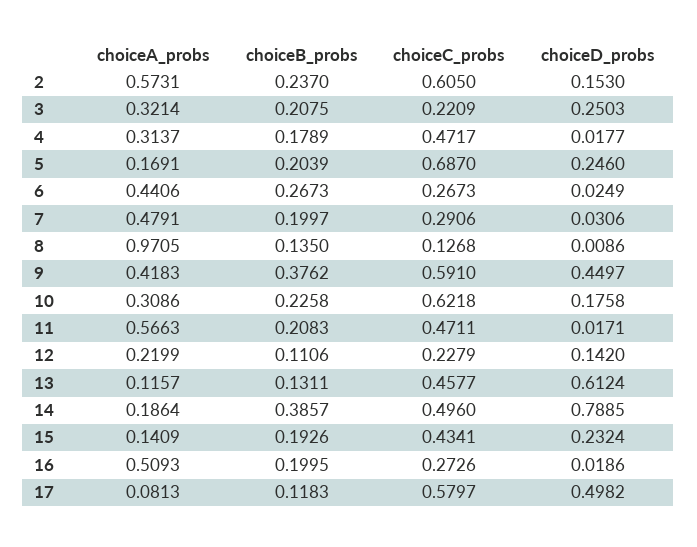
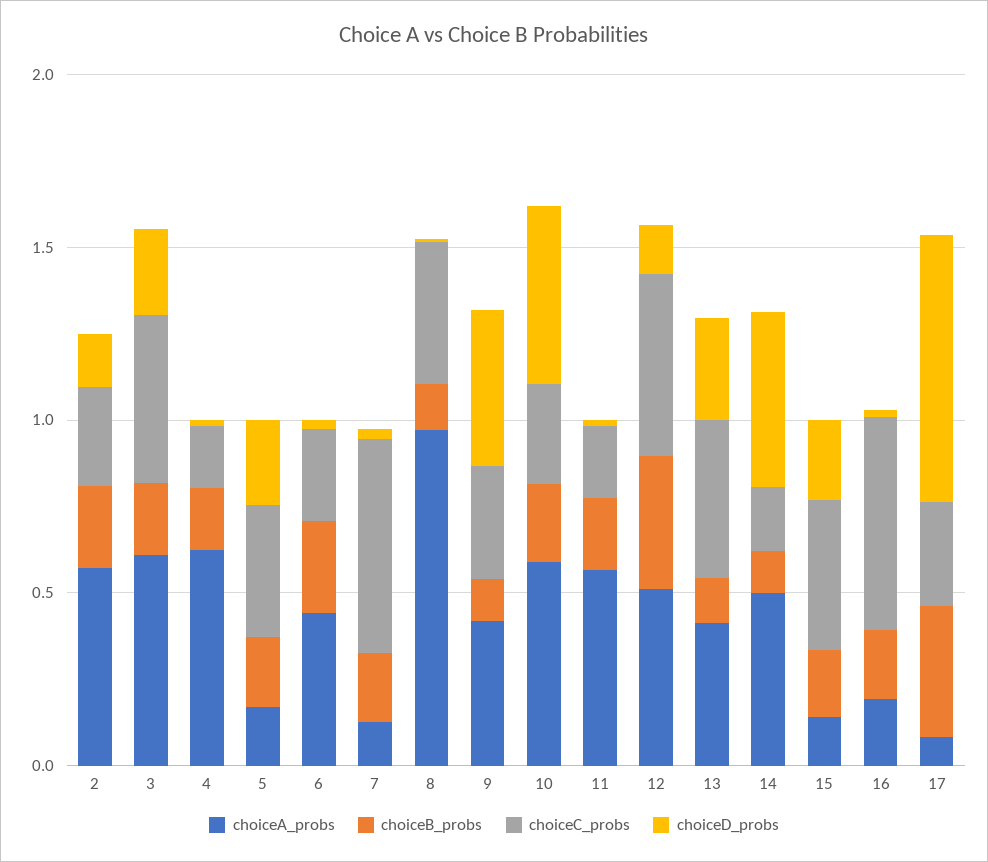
choiceC_probs, 2: 0.605 -> 0.3
choiceA_probs, 3: 0.3214 -> 0.6
choiceC_probs, 3: 0.2209 -> 0.5
choiceA_probs, 4: 0.3137 -> 0.6
choiceC_probs, 4: 0.4717 -> 0.2
choiceC_probs, 5: 0.687 -> 0.4
choiceA_probs, 7: 0.4791 -> 0.1
choiceC_probs, 7: 0.2906 -> 0.6
choiceC_probs, 8: 0.1268 -> 0.4
choiceB_probs, 9: 0.3762 -> 0.1
choiceC_probs, 9: 0.591 -> 0.3
choiceA_probs, 10: 0.3086 -> 0.6
choiceC_probs, 10: 0.6218 -> 0.3
choiceD_probs, 10: 0.1758 -> 0.5
choiceC_probs, 11: 0.4711 -> 0.2
choiceA_probs, 12: 0.2199 -> 0.5
choiceB_probs, 12: 0.1106 -> 0.4
choiceC_probs, 12: 0.2279 -> 0.5
choiceA_probs, 13: 0.1157 -> 0.4
choiceD_probs, 13: 0.6124 -> 0.3
choiceA_probs, 14: 0.1864 -> 0.5
choiceB_probs, 14: 0.3857 -> 0.1
choiceC_probs, 14: 0.496 -> 0.2
choiceD_probs, 14: 0.7885 -> 0.5
choiceA_probs, 16: 0.5093 -> 0.2
choiceC_probs, 16: 0.2726 -> 0.6
choiceB_probs, 17: 0.1183 -> 0.4
choiceC_probs, 17: 0.5797 -> 0.3
choiceD_probs, 17: 0.4982 -> 0.8

